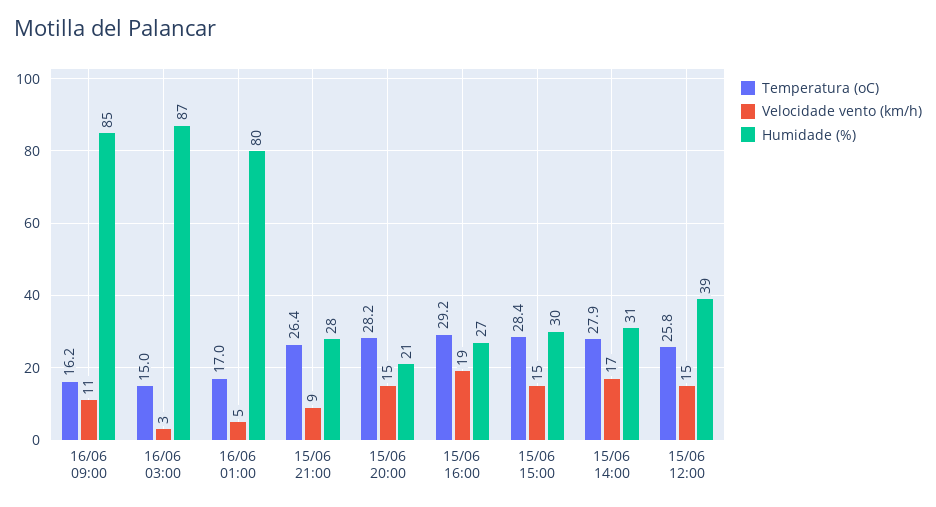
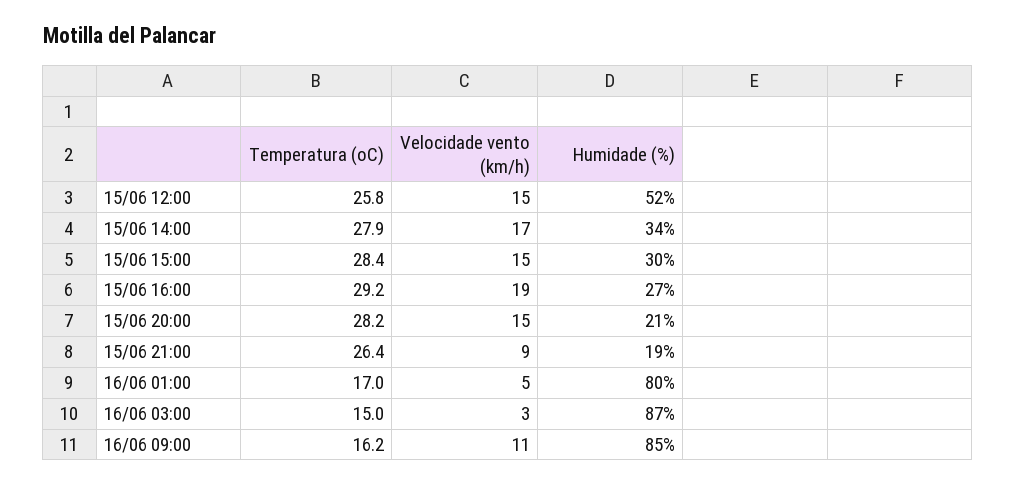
Humidade (%), 15/06 21:00: 28 -> 19
Humidade (%), 15/06 14:00: 31 -> 34
Humidade (%), 15/06 12:00: 39 -> 52

